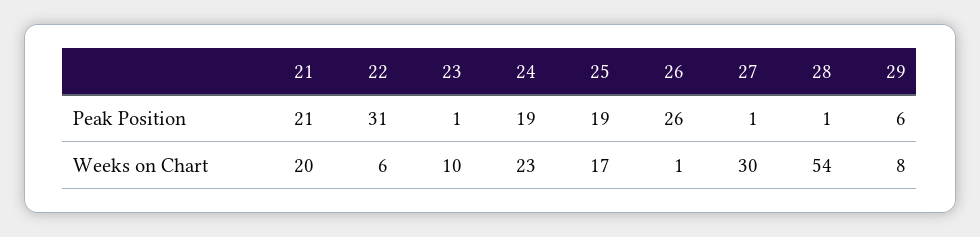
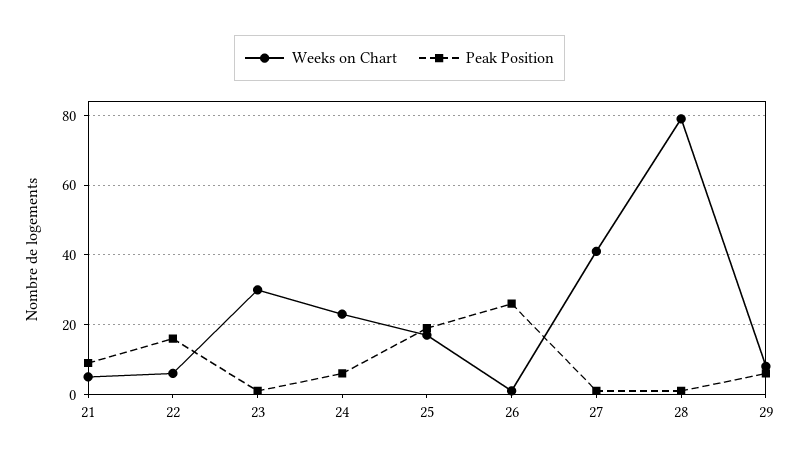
Peak Position, 21: 21 -> 10
Peak Position, 22: 31 -> 15
Peak Position, 24: 19 -> 5
Weeks on Chart, 21: 20 -> 5
Weeks on Chart, 23: 10 -> 30
Weeks on Chart, 27: 30 -> 40
Weeks on Chart, 28: 54 -> 80

